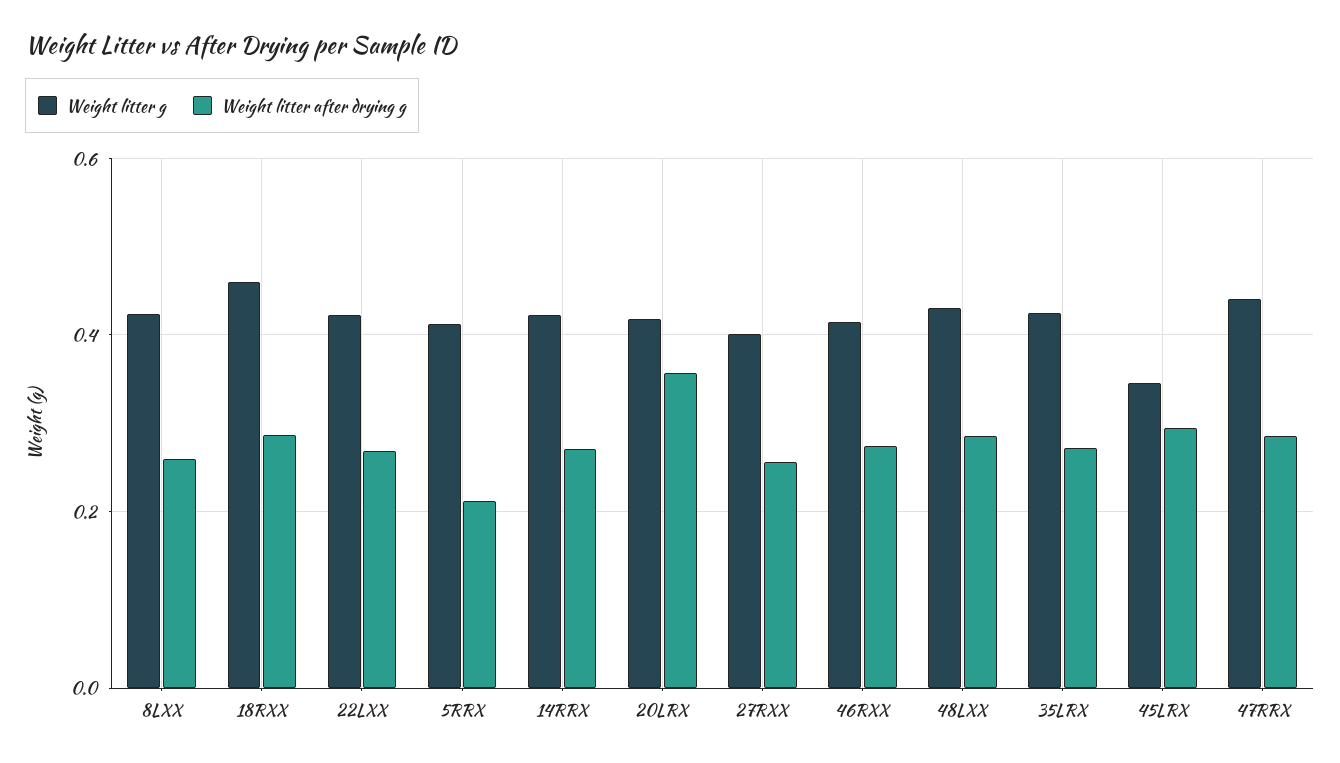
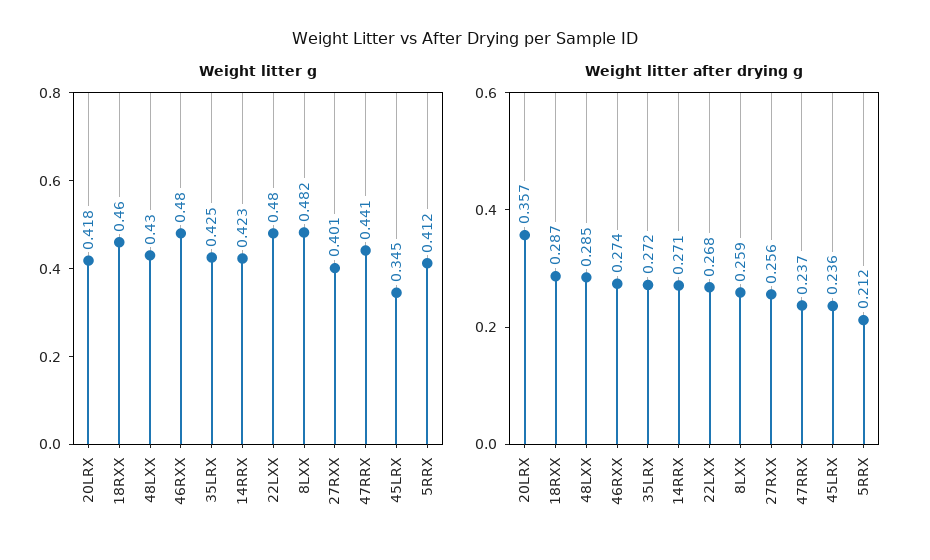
Weight litter g, 8LXX: 0.42 -> 0.482
Weight litter g, 22LXX: 0.42 -> 0.48
Weight litter g, 46RXX: 0.42 -> 0.48
Weight litter after drying g, 45LRX: 0.3 -> 0.236
Weight litter after drying g, 47RRX: 0.28 -> 0.237

